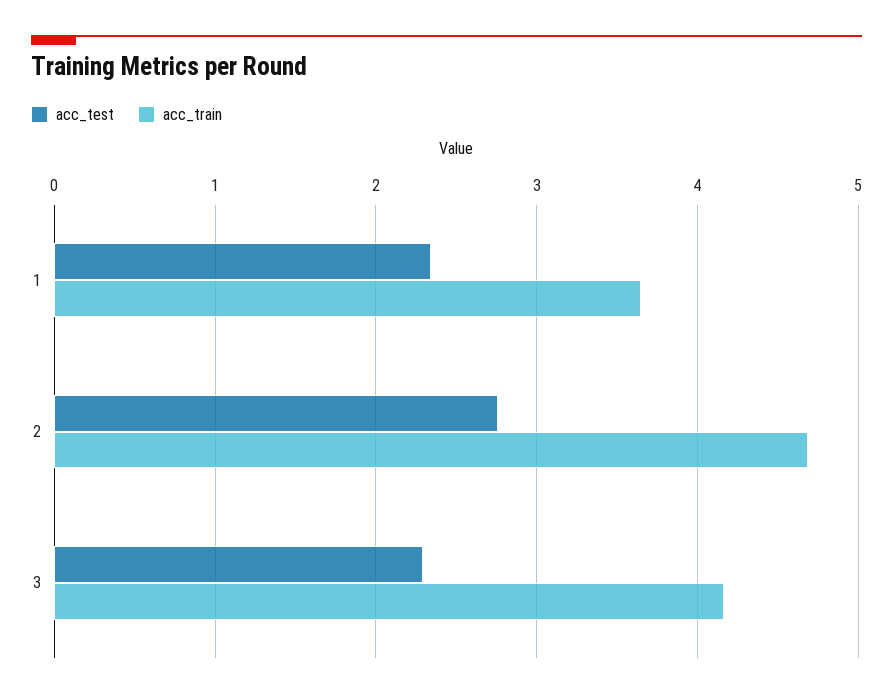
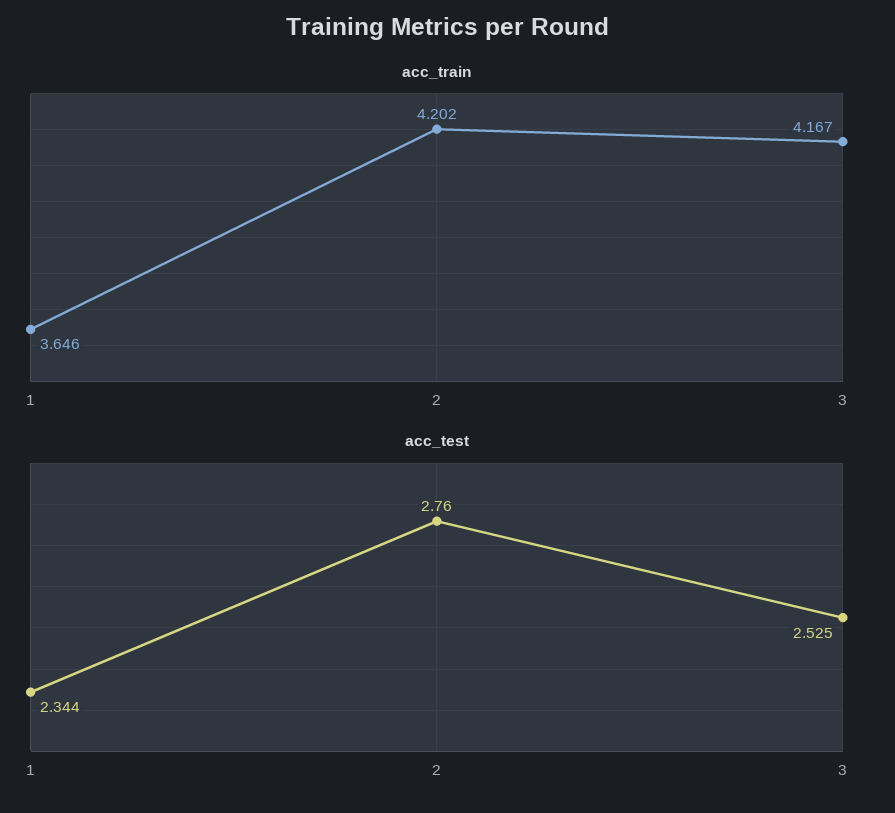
acc_train, 2: 4.7 -> 4.202
acc_test, 3: 2.3 -> 2.525

